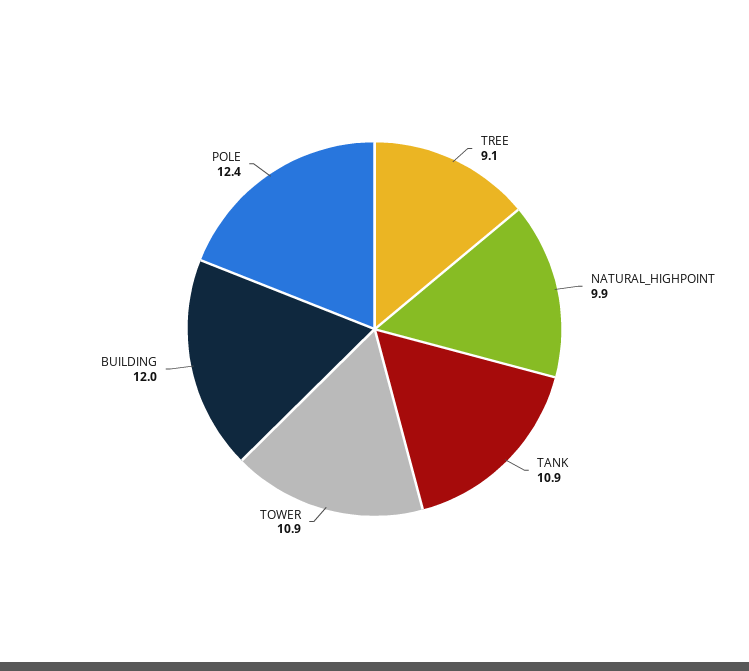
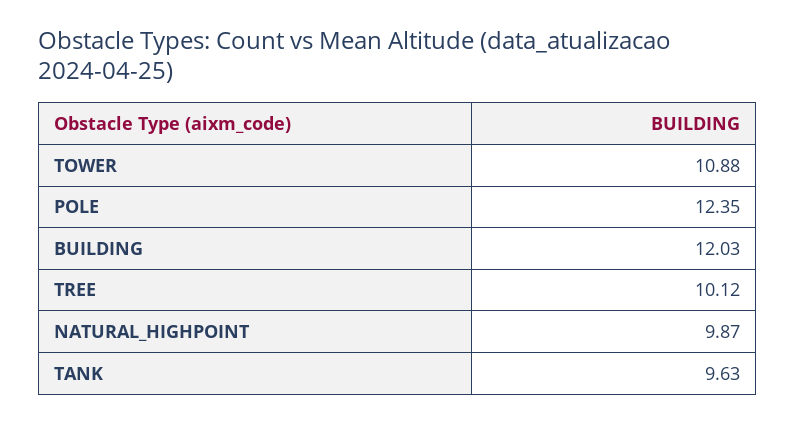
TREE: 9.1 -> 10.12
TANK: 10.9 -> 9.63

